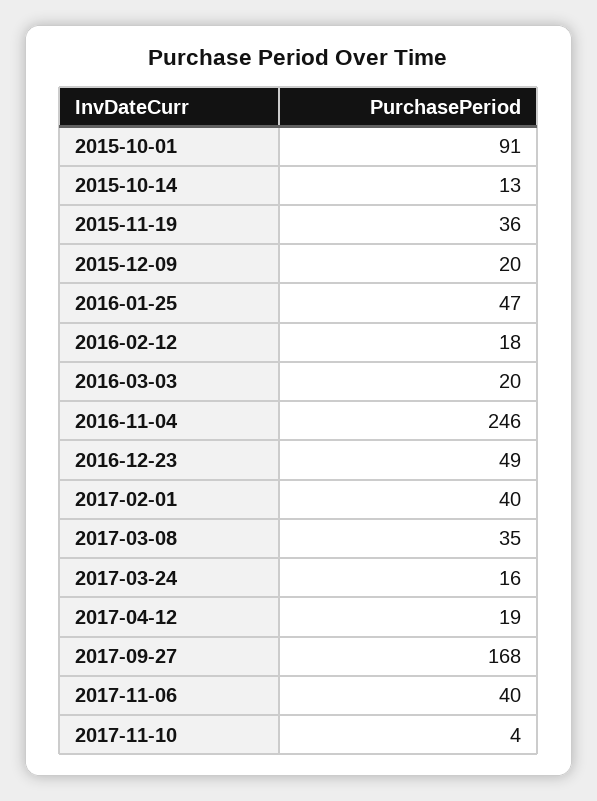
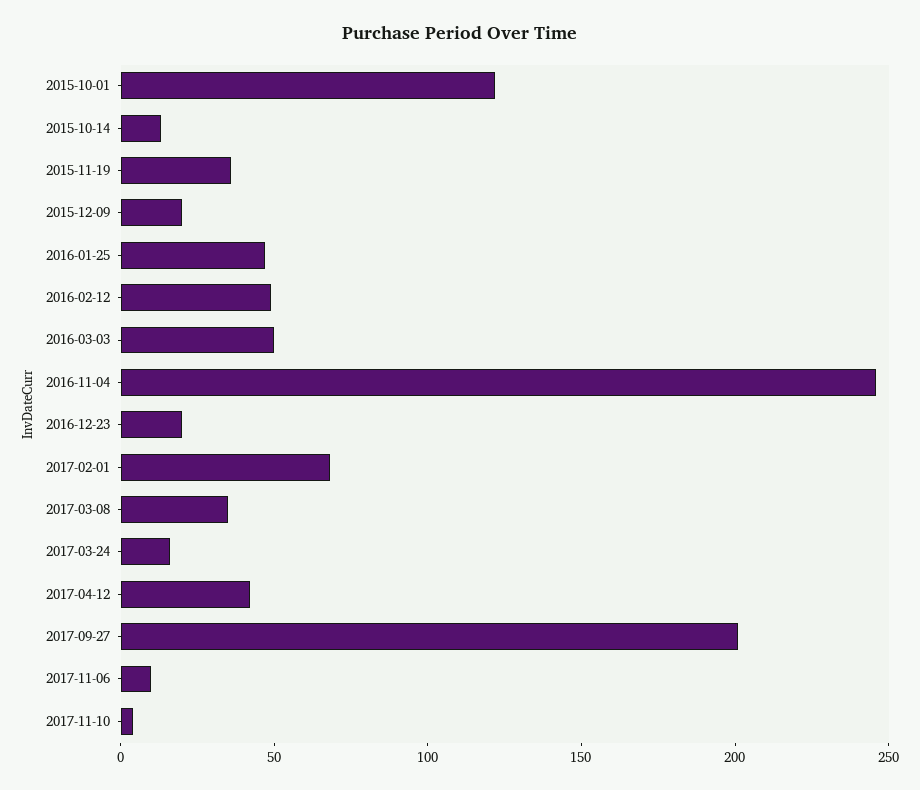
2015-10-01: 91 -> 120
2016-02-12: 18 -> 50
2016-03-03: 20 -> 50
2016-12-23: 49 -> 20
2017-02-01: 40 -> 70
2017-04-12: 19 -> 40
2017-09-27: 168 -> 200
2017-11-06: 40 -> 10

